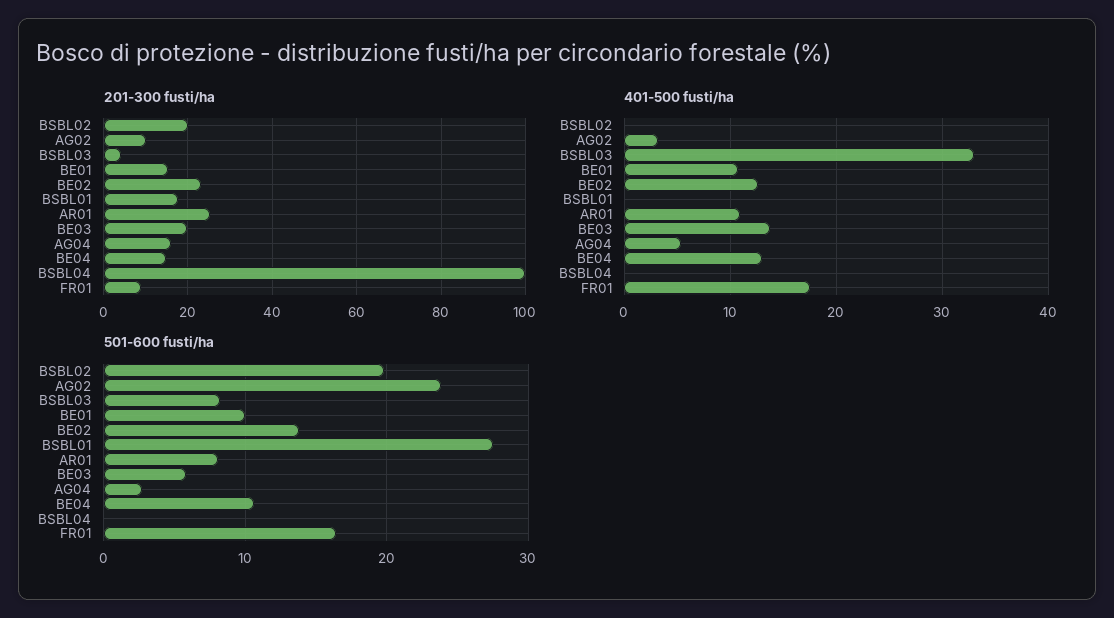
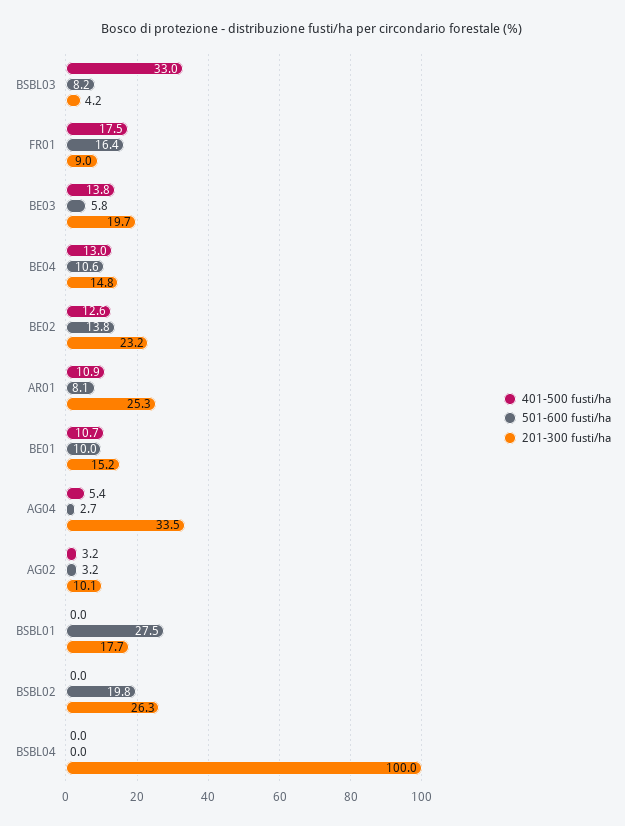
201-300 fusti/ha, BSBL02: 20 -> 26.3
201-300 fusti/ha, AG04: 16 -> 33.5
501-600 fusti/ha, AG02: 24 -> 3.2

